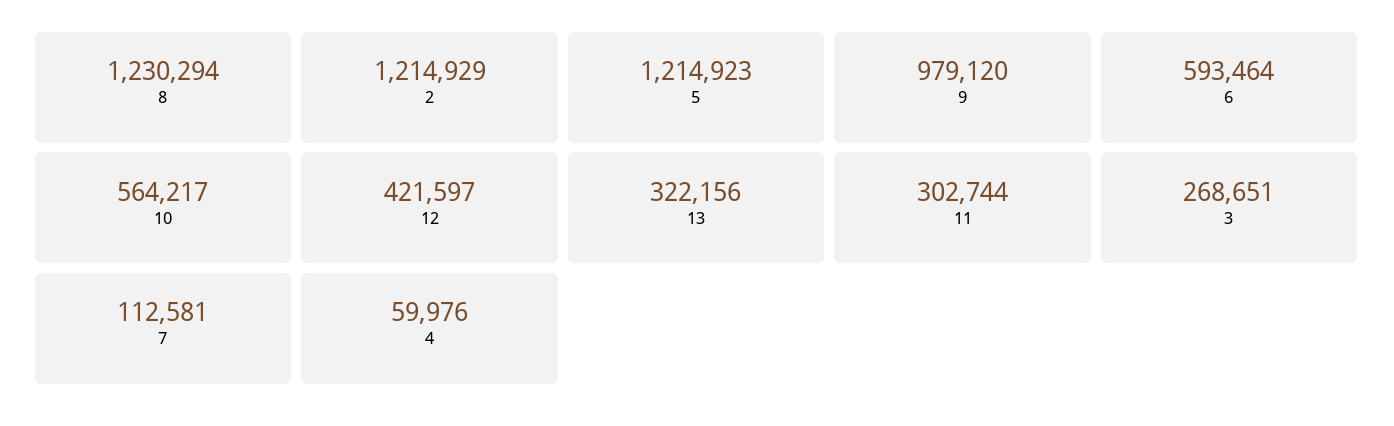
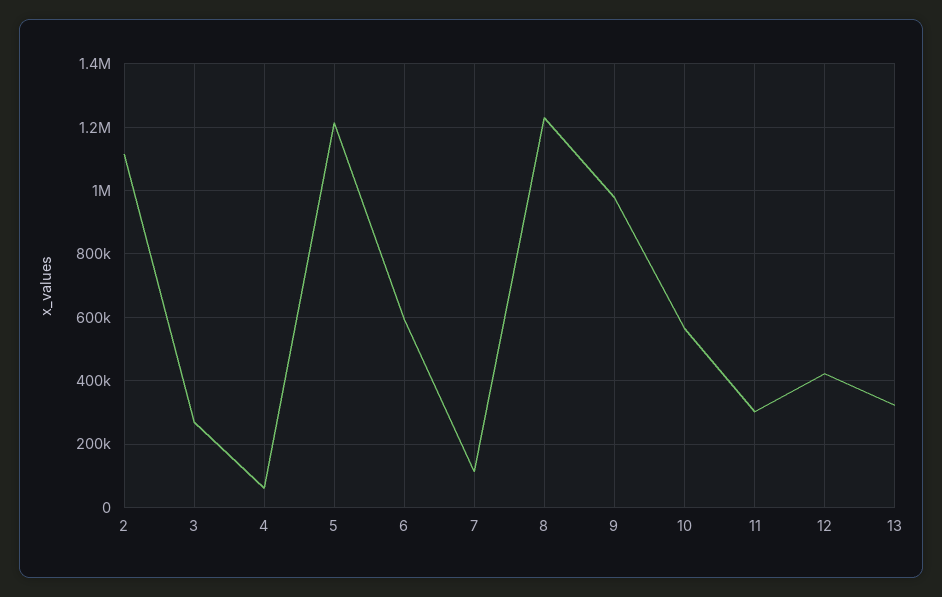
2: 1214929 -> 1120000

